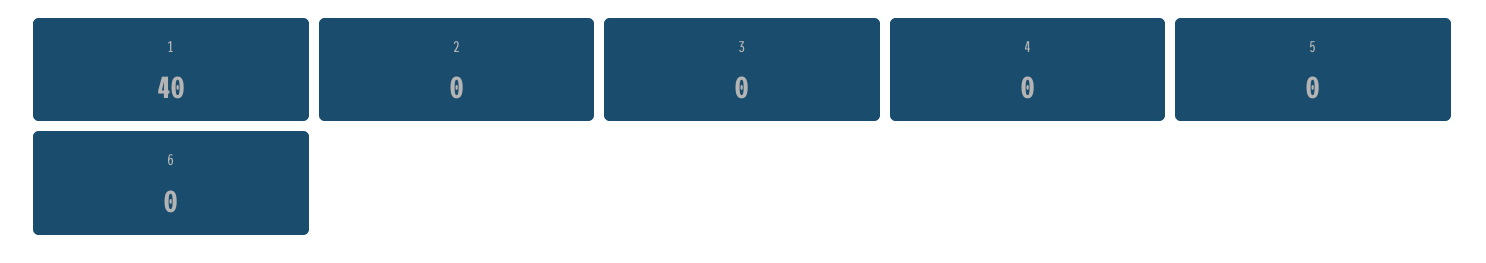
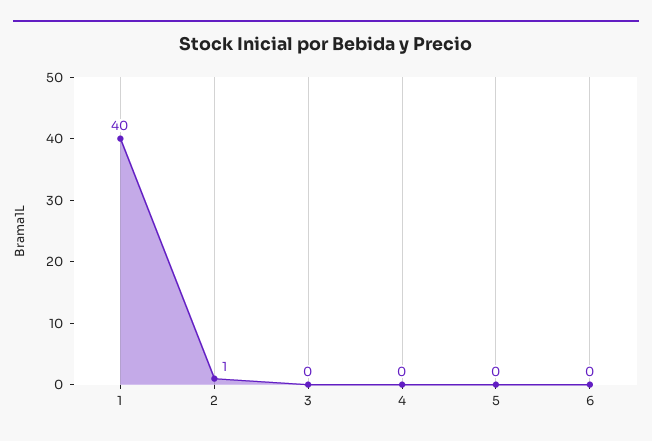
2: 0 -> 1

